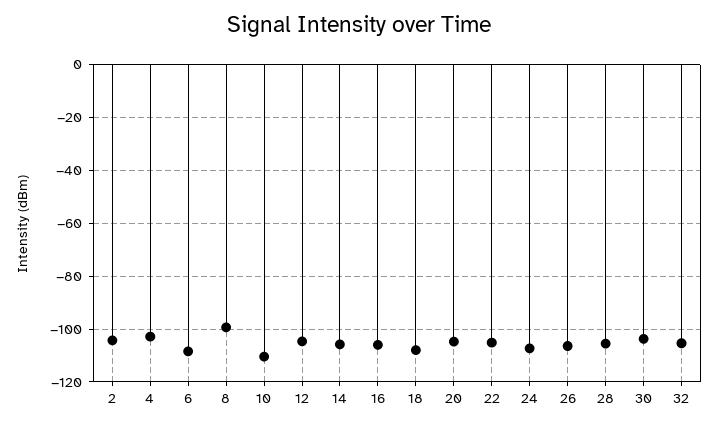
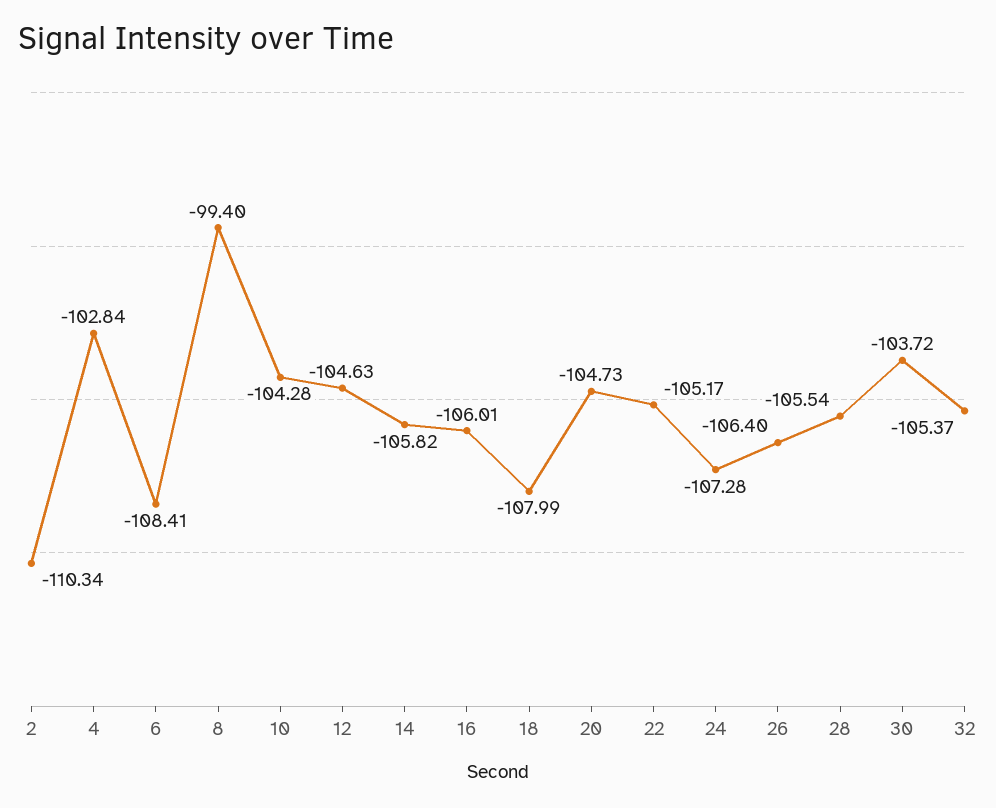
2: -105 -> -110.34
10: -110 -> -104.28

